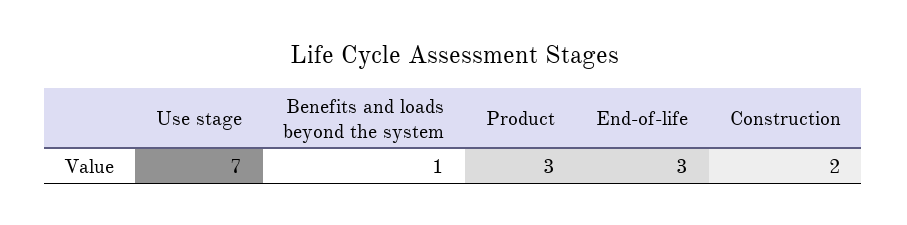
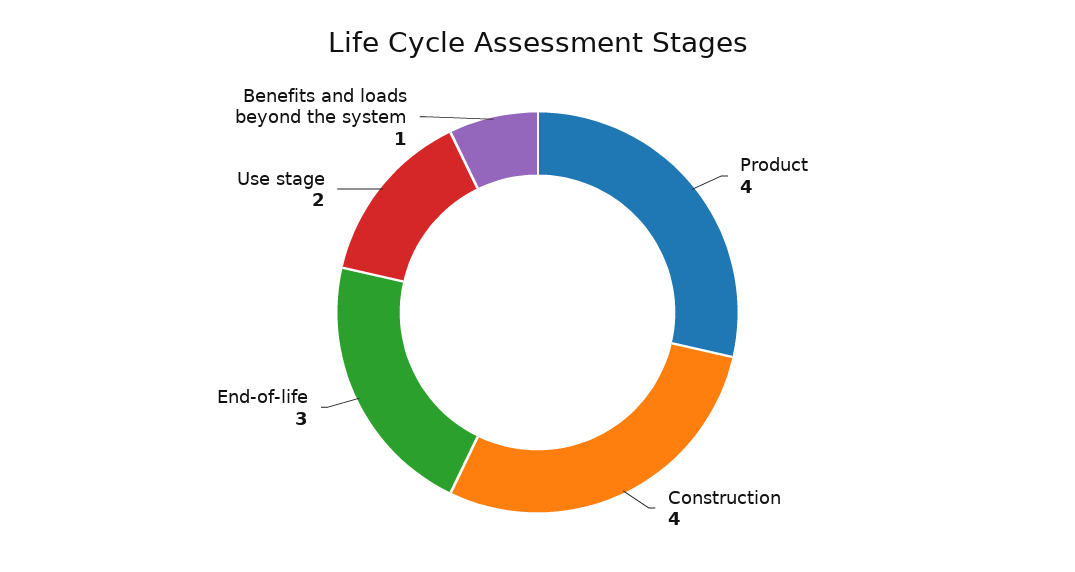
Use stage: 7 -> 2
Product: 3 -> 4
Construction: 2 -> 4

